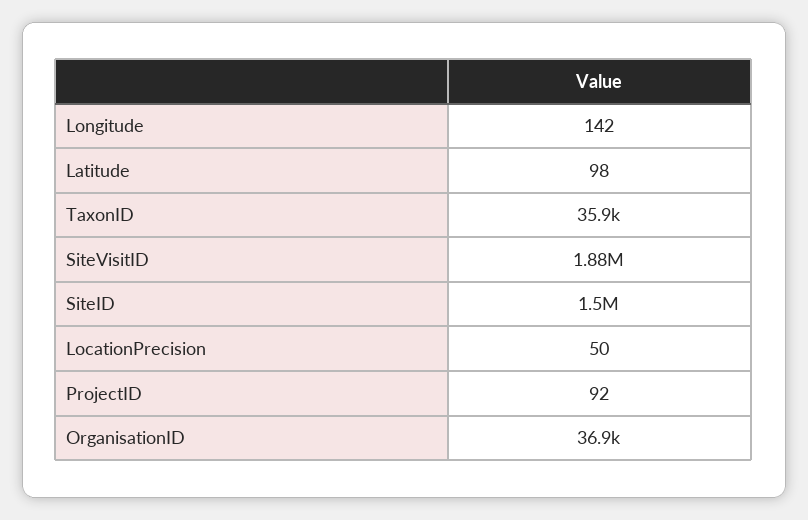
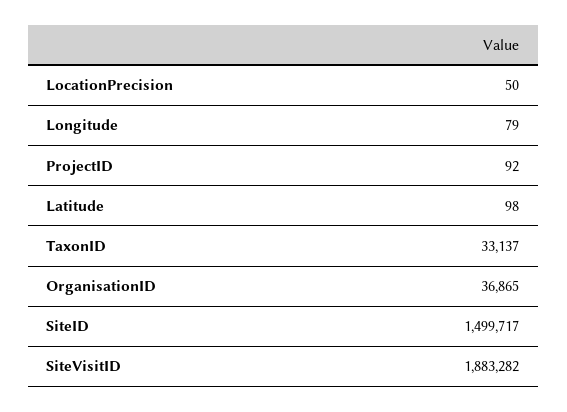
Longitude: 142 -> 79
TaxonID: 35900 -> 33137

